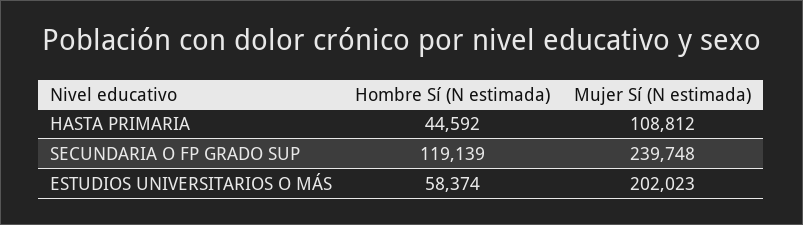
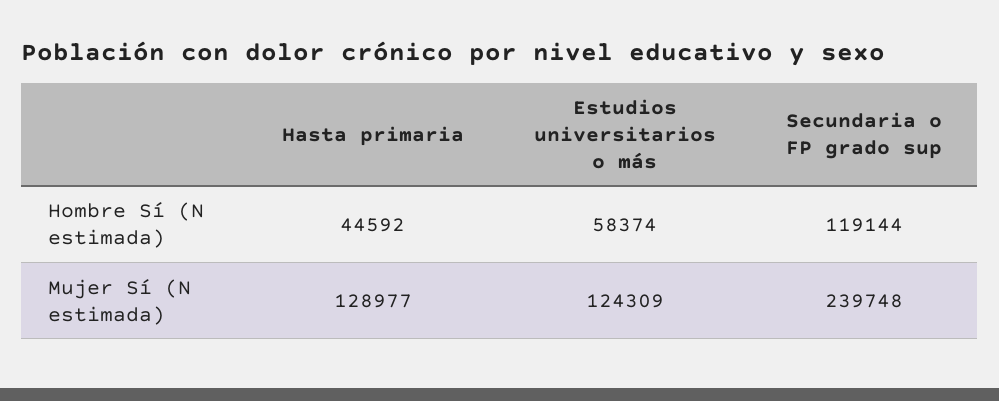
Mujer Sí (N estimada), HASTA PRIMARIA: 108812 -> 128977
Hombre Sí (N estimada), SECUNDARIA O FP GRADO SUP: 119139 -> 119144
Mujer Sí (N estimada), ESTUDIOS UNIVERSITARIOS O MÁS: 202023 -> 124309

